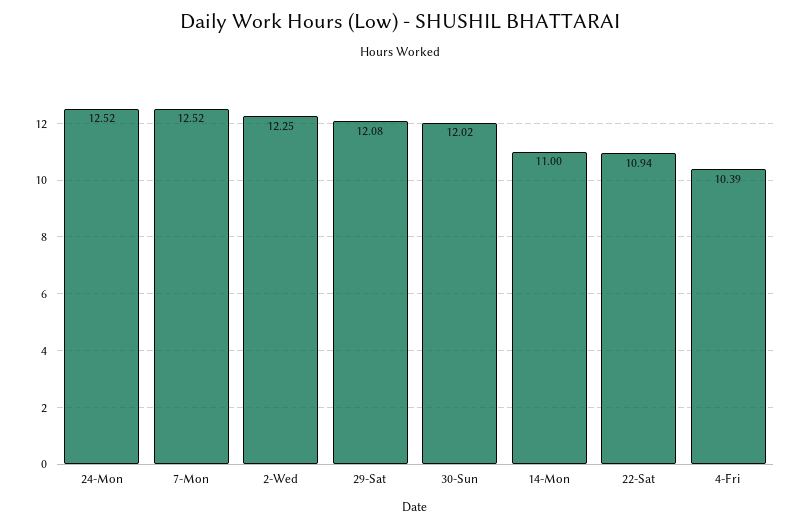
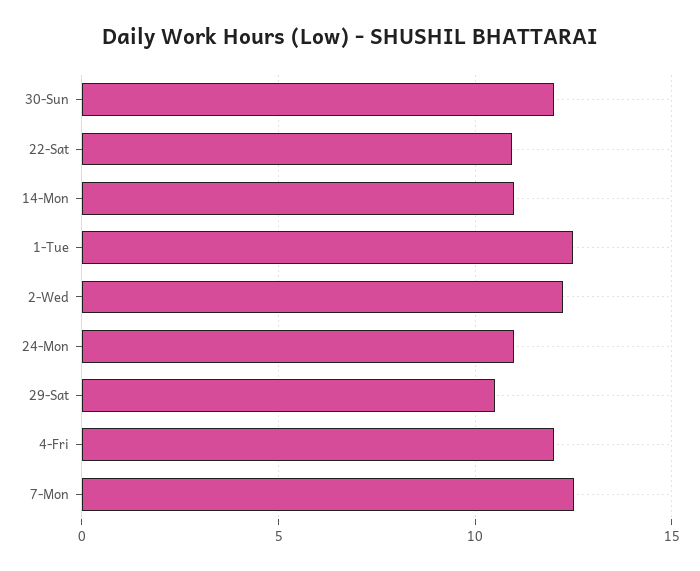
24-Mon: 12.52 -> 11
29-Sat: 12.08 -> 10.5
4-Fri: 10.39 -> 12
1-Tue: none -> 12.5

